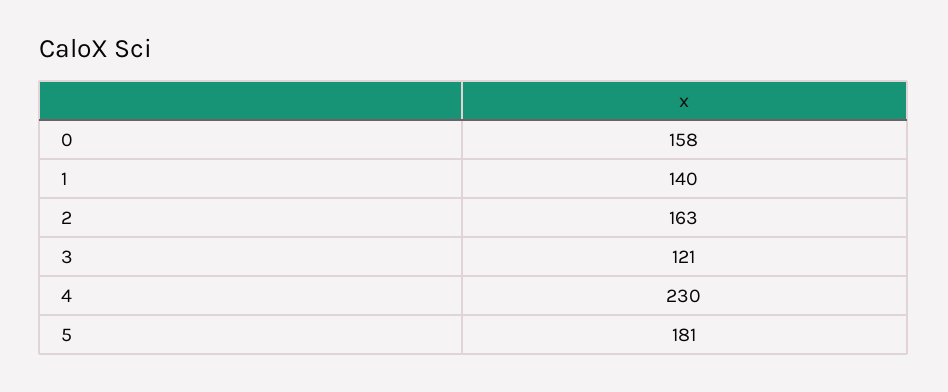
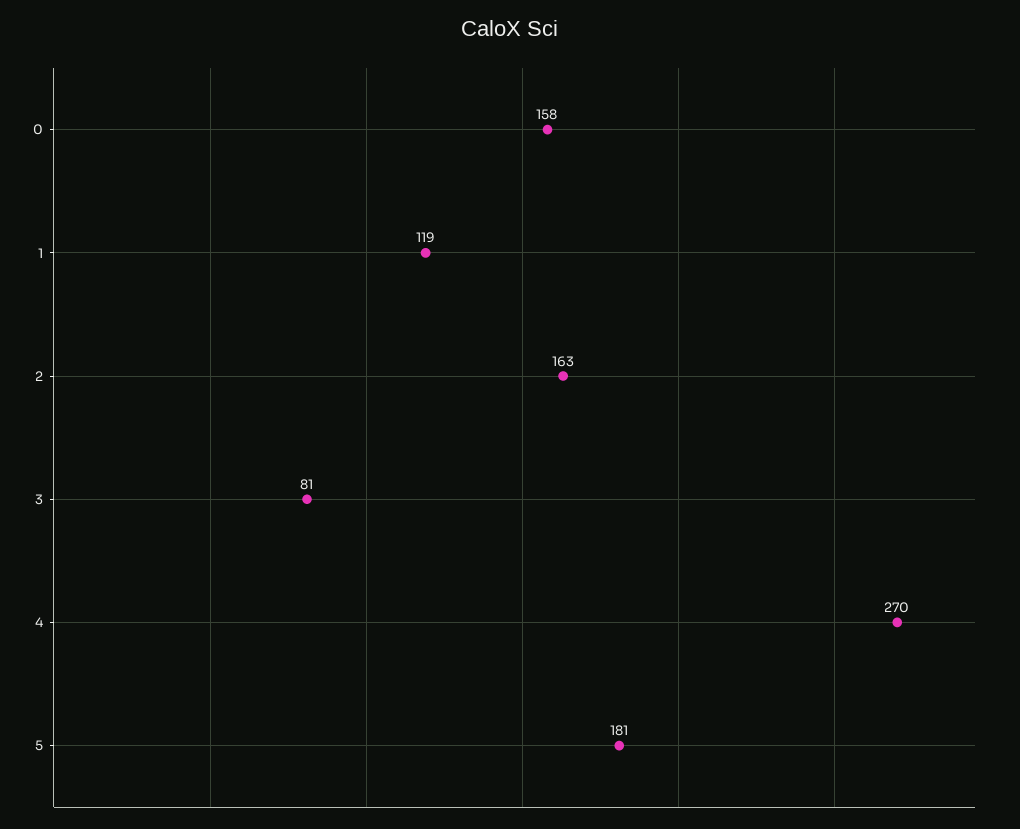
1: 140 -> 119
3: 121 -> 81
4: 230 -> 270

